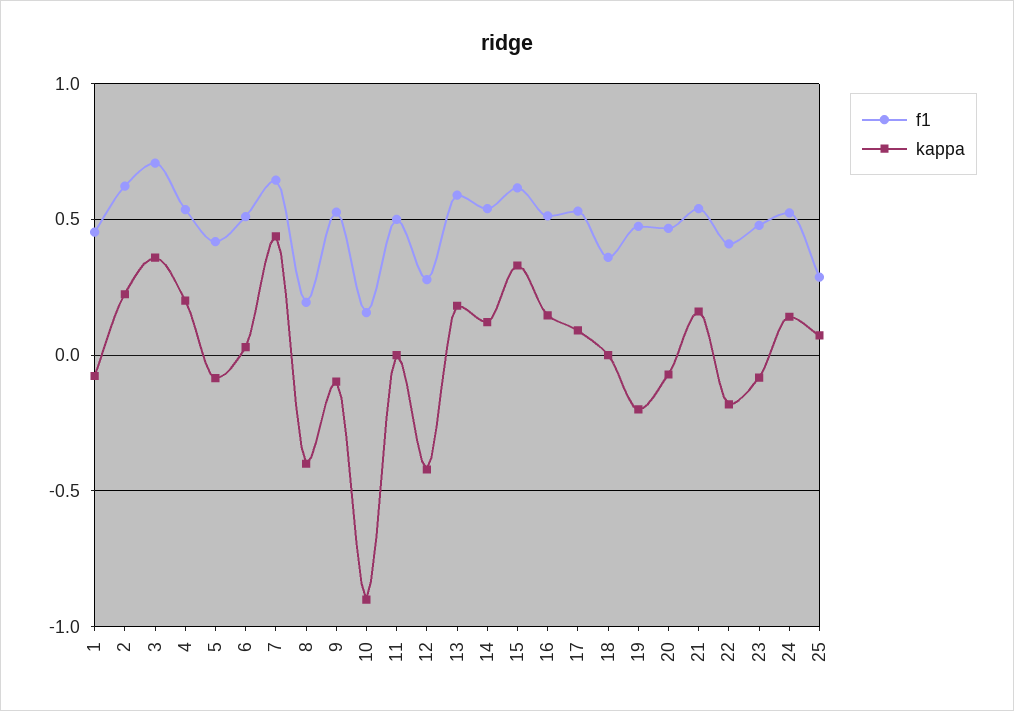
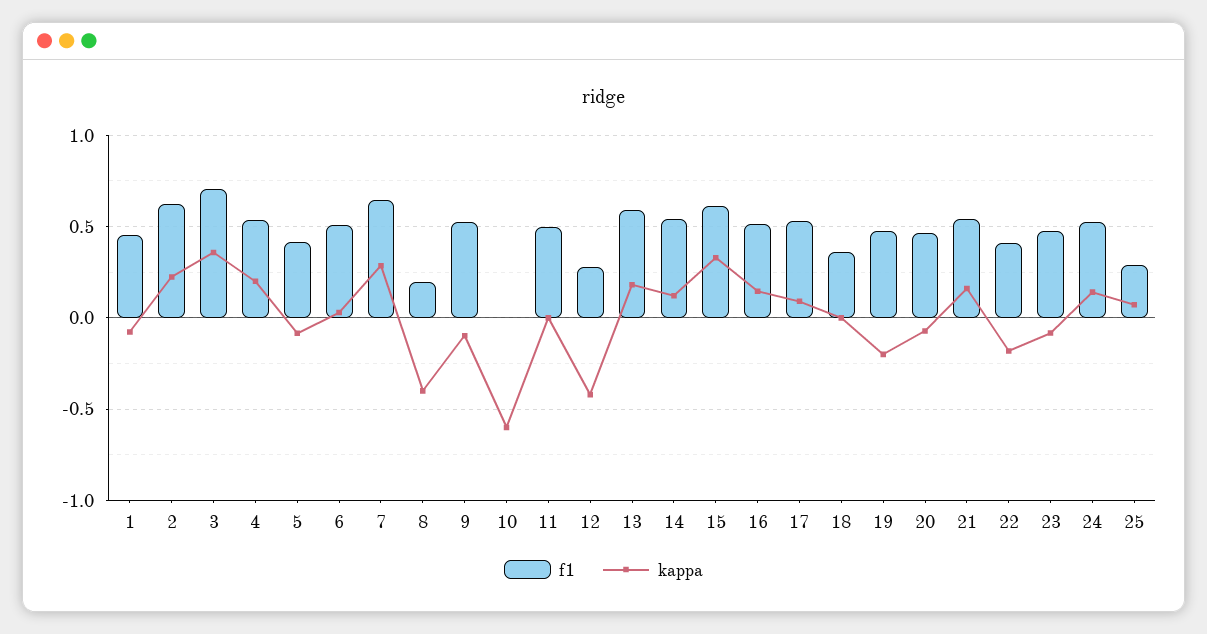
kappa, 7: 0.45 -> 0.3
f1, 10: 0.15 -> 0
kappa, 10: -0.9 -> -0.6

